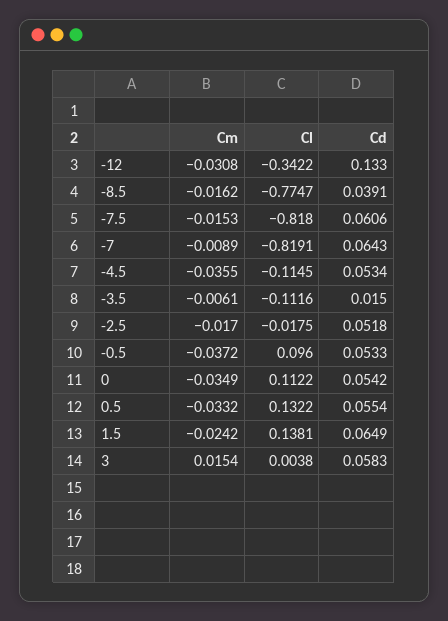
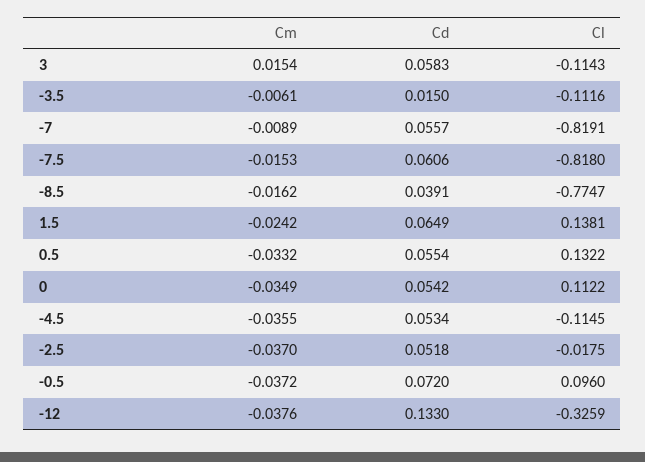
Cm, -12: -0.0308 -> -0.0376
Cl, -12: -0.3422 -> -0.3259
Cd, -7: 0.0643 -> 0.0557
Cm, -2.5: -0.017 -> -0.037
Cd, -0.5: 0.0533 -> 0.072
Cl, 3: 0.0038 -> -0.1143

